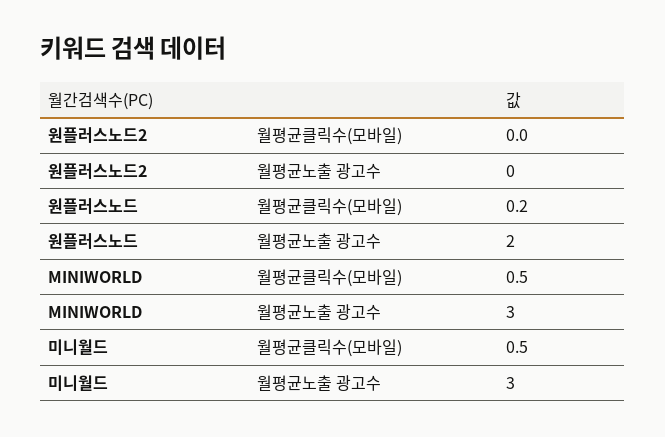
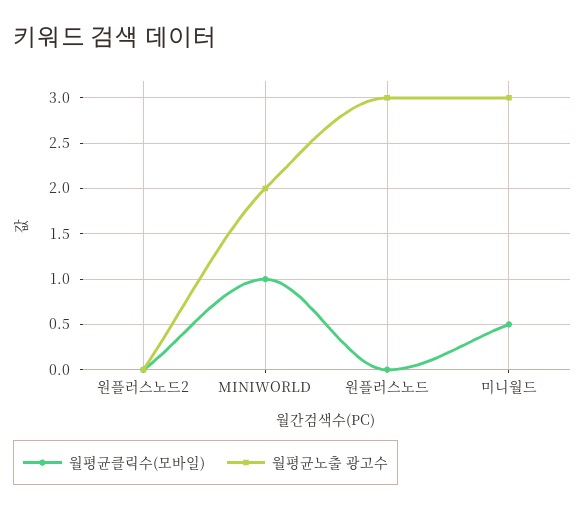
월평균클릭수(모바일), 원플러스노드: 0.2 -> 0
월평균노출 광고수, 원플러스노드: 2 -> 3
월평균클릭수(모바일), MINIWORLD: 0.5 -> 1
월평균노출 광고수, MINIWORLD: 3 -> 2

